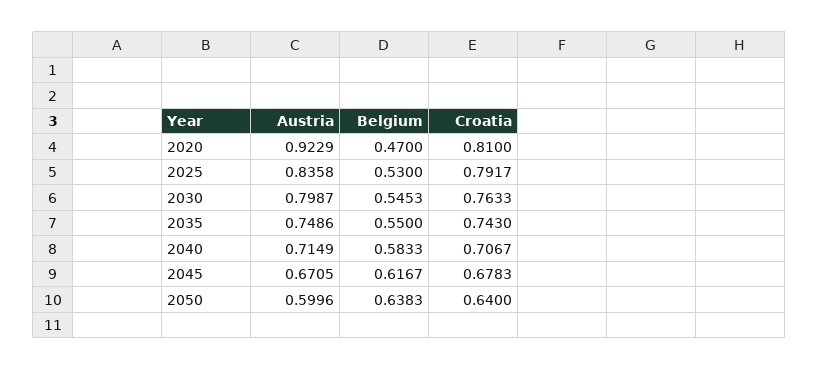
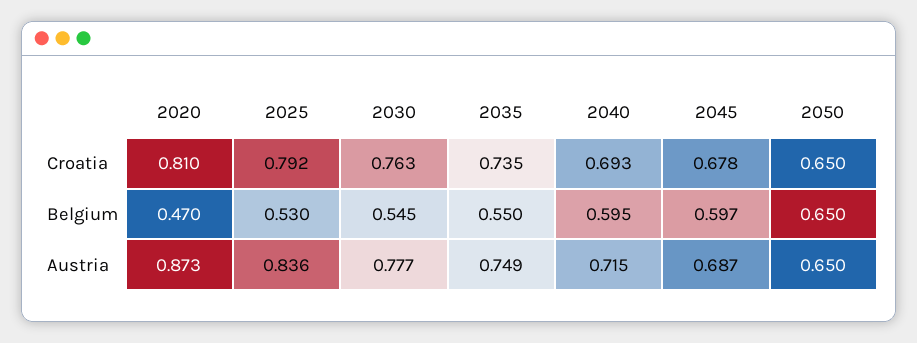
Austria, 2020: 0.9229 -> 0.873
Austria, 2030: 0.7987 -> 0.777
Croatia, 2035: 0.743 -> 0.735
Belgium, 2040: 0.5833 -> 0.595
Croatia, 2040: 0.7067 -> 0.693
Austria, 2045: 0.6705 -> 0.687
Belgium, 2045: 0.6167 -> 0.597
Austria, 2050: 0.5996 -> 0.65
Belgium, 2050: 0.6383 -> 0.65
Croatia, 2050: 0.64 -> 0.65

